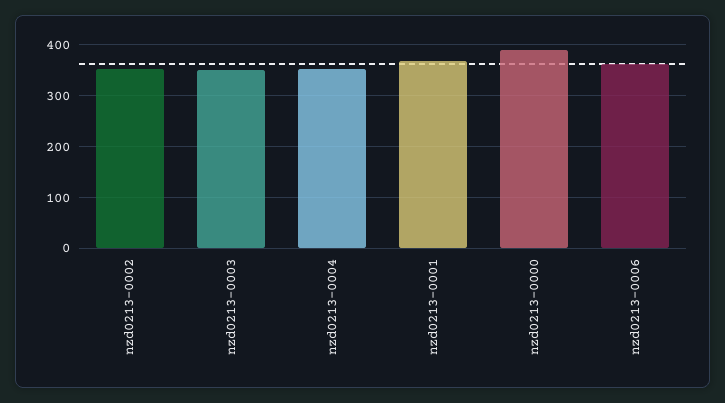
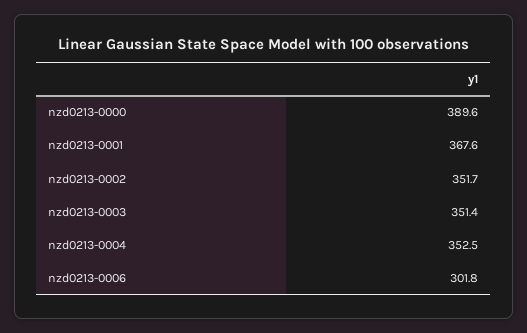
nzd0213-0006: 360 -> 301.8

